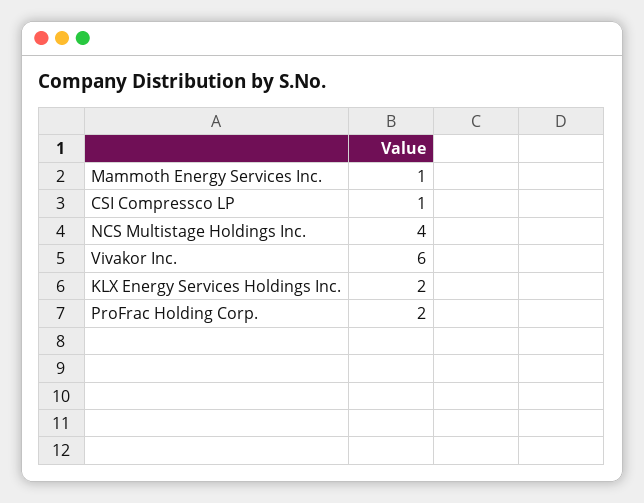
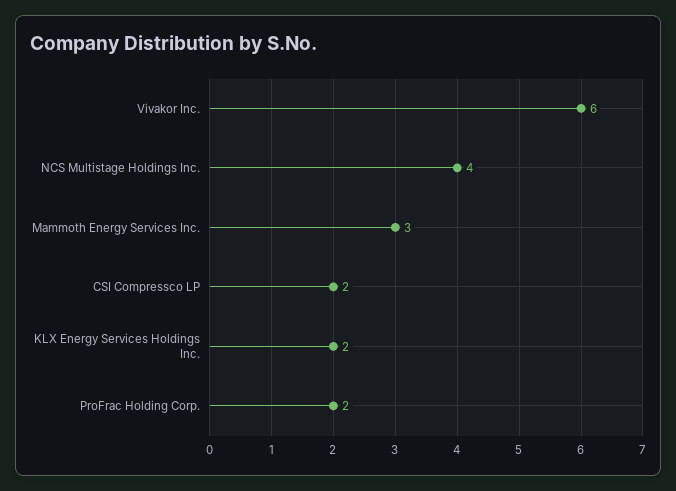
Mammoth Energy Services Inc.: 1 -> 3
CSI Compressco LP: 1 -> 2

